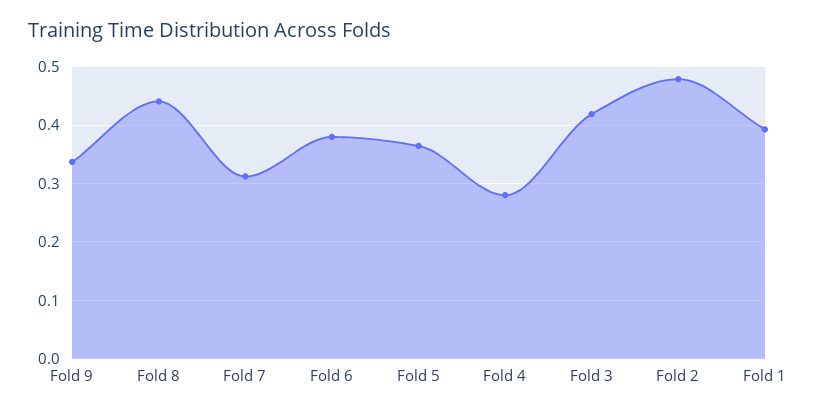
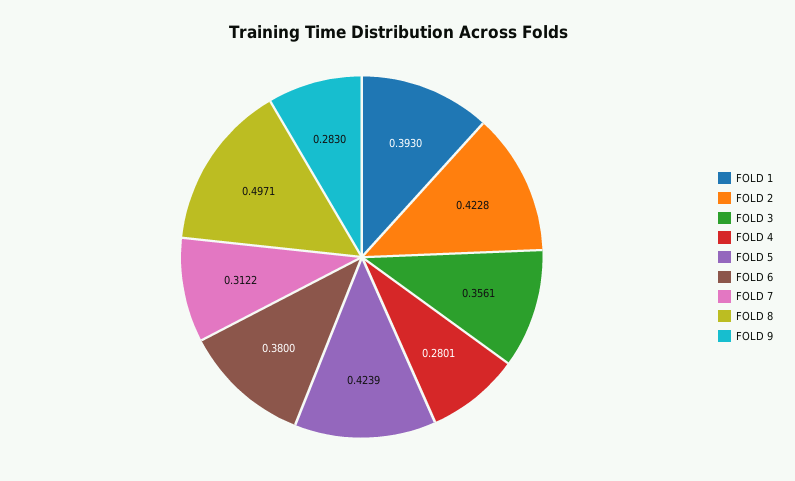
Fold 9: 0.34 -> 0.283
Fold 8: 0.44 -> 0.4971
Fold 5: 0.36 -> 0.4239
Fold 3: 0.42 -> 0.3561
Fold 2: 0.48 -> 0.4228

